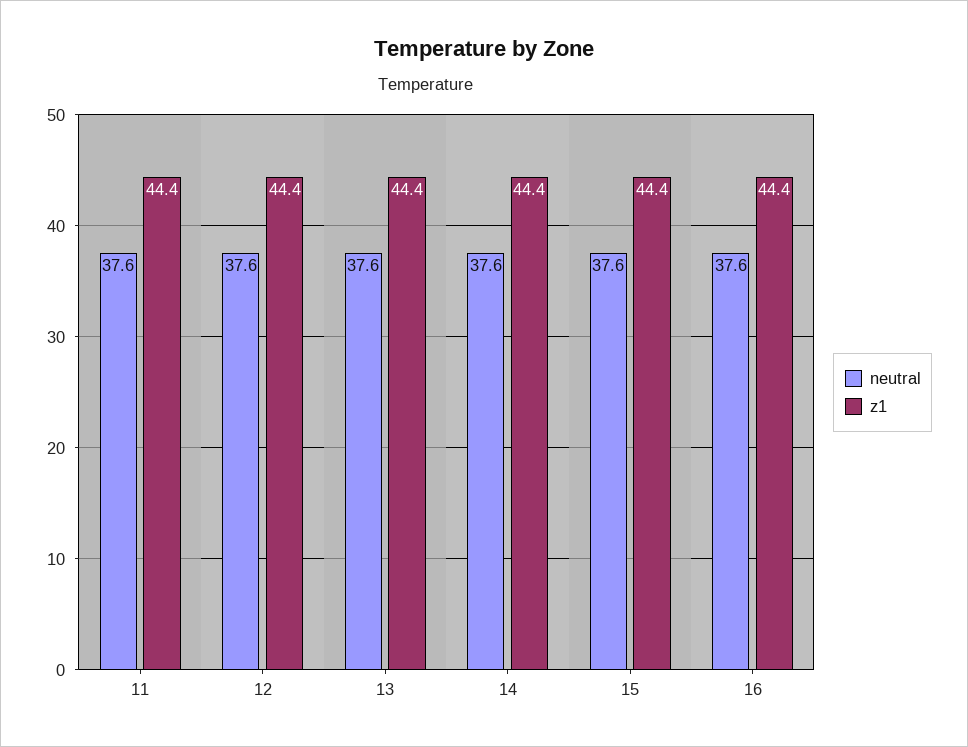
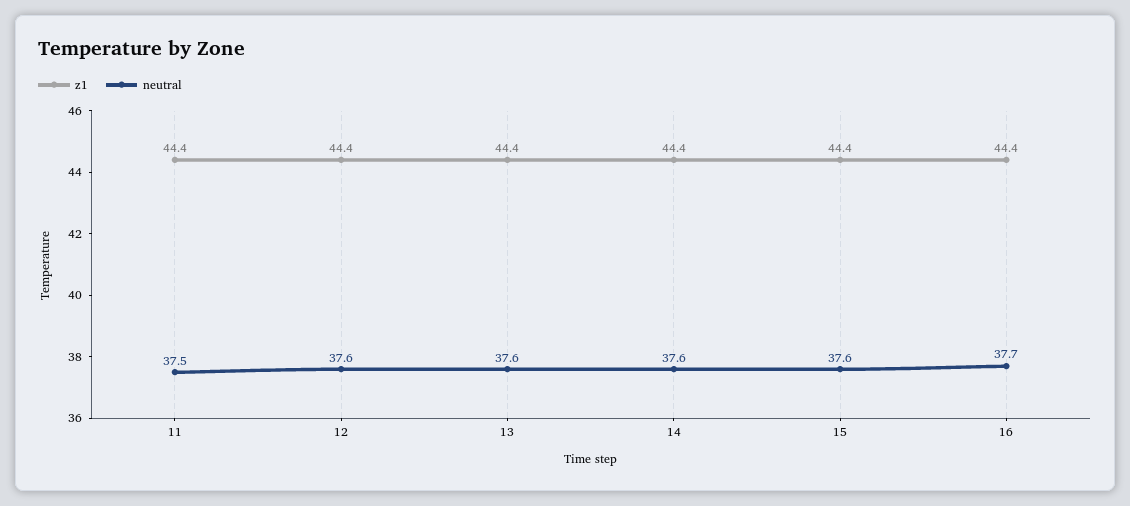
neutral, 11: 37.6 -> 37.5
neutral, 16: 37.6 -> 37.7

